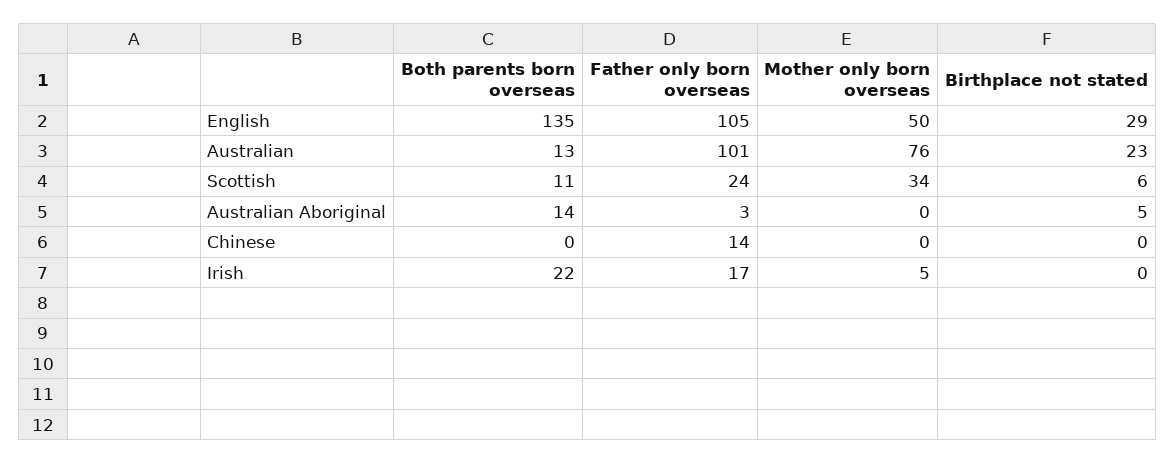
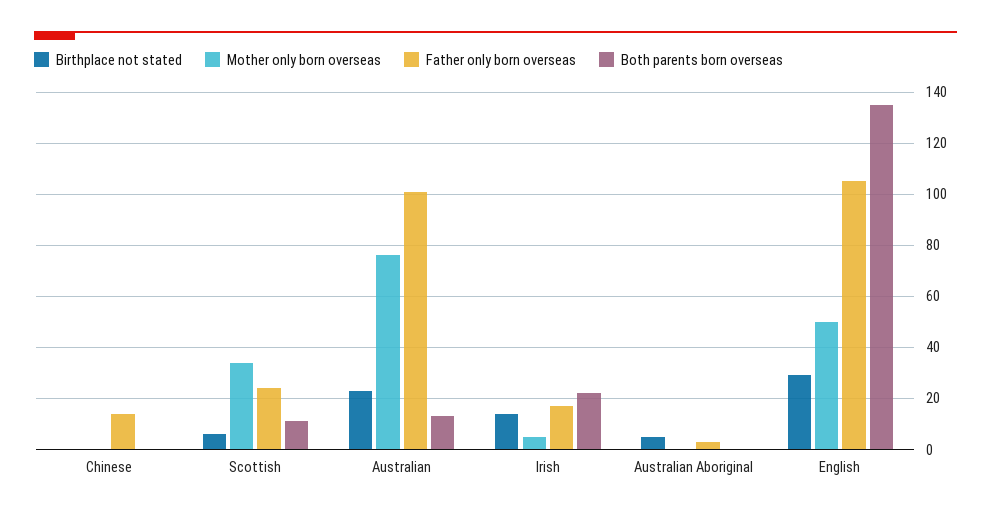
Both parents born overseas, Australian Aboriginal: 14 -> 0
Birthplace not stated, Irish: 0 -> 15

